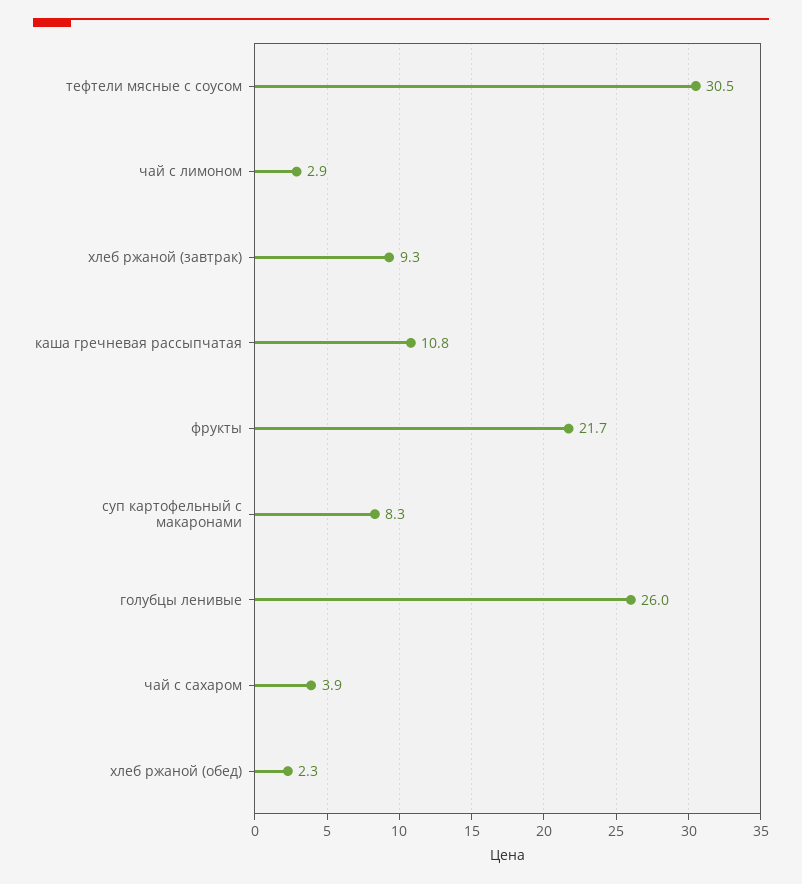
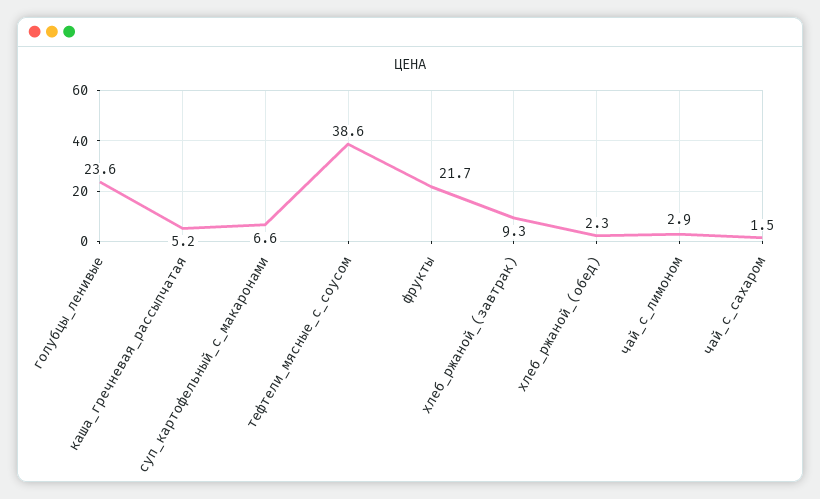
тефтели мясные с соусом: 30.5 -> 38.6
каша гречневая рассыпчатая: 10.8 -> 5.2
суп картофельный с макаронами: 8.3 -> 6.6
голубцы ленивые: 26 -> 23.6
чай с сахаром: 3.9 -> 1.5

